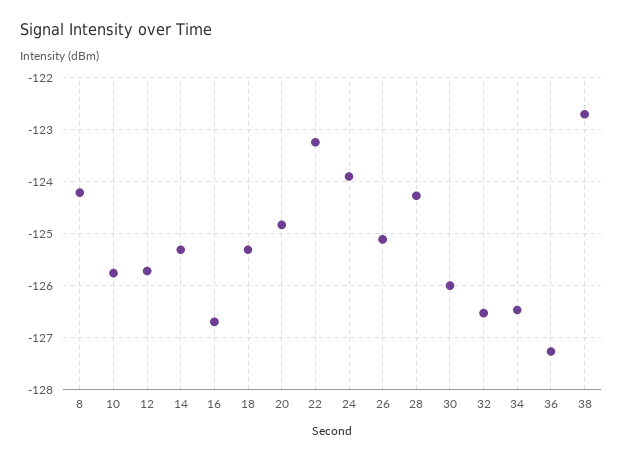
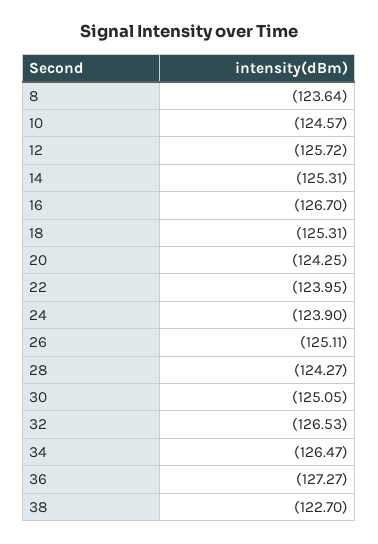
8: -124.2 -> -123.64
10: -125.8 -> -124.57
20: -124.8 -> -124.25
22: -123.2 -> -123.95
30: -126 -> -125.05

